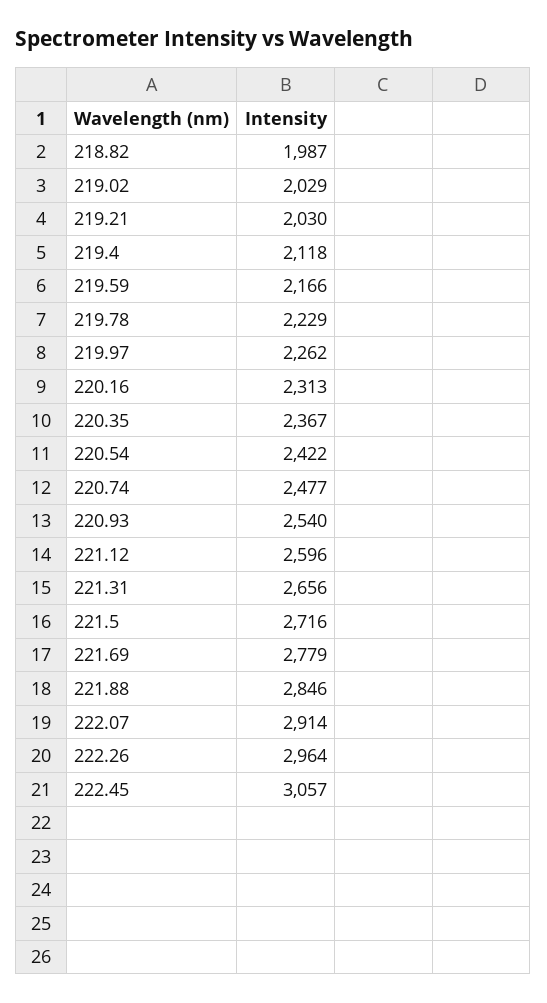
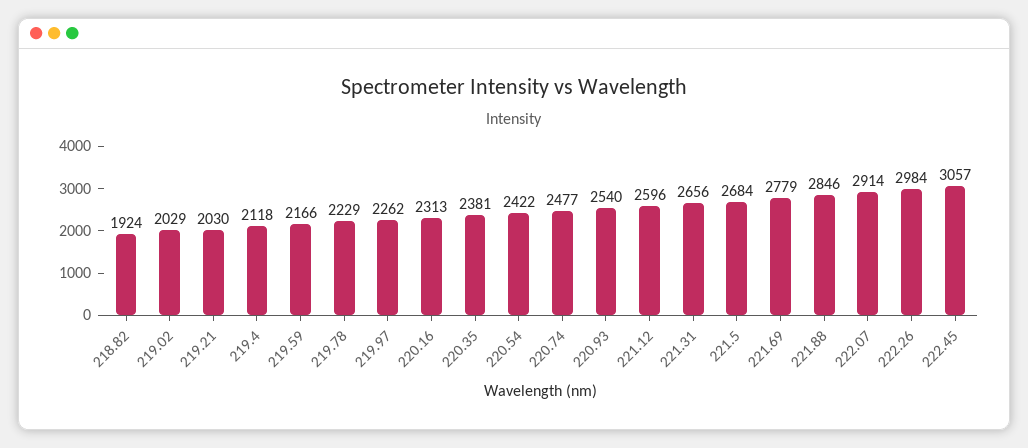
218.82: 1987 -> 1924
220.35: 2367 -> 2381
221.5: 2716 -> 2684
222.26: 2964 -> 2984

